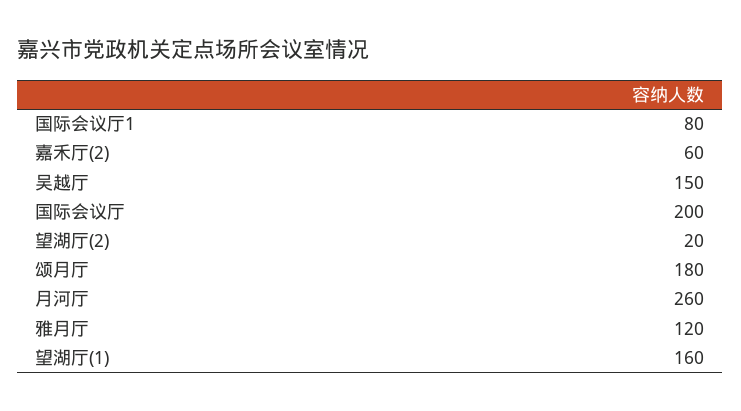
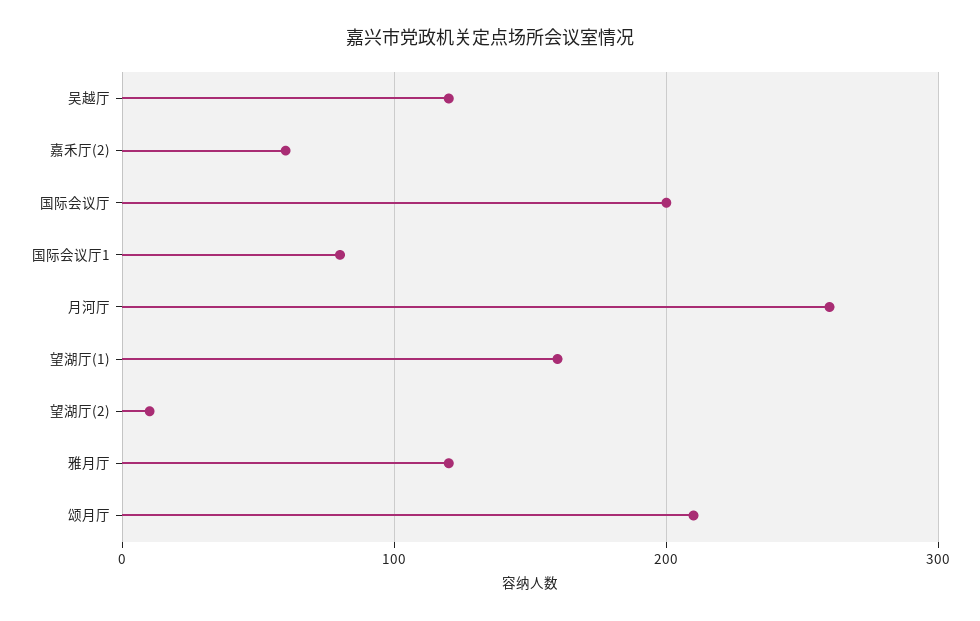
吴越厅: 150 -> 120
望湖厅(2): 20 -> 10
颂月厅: 180 -> 210

